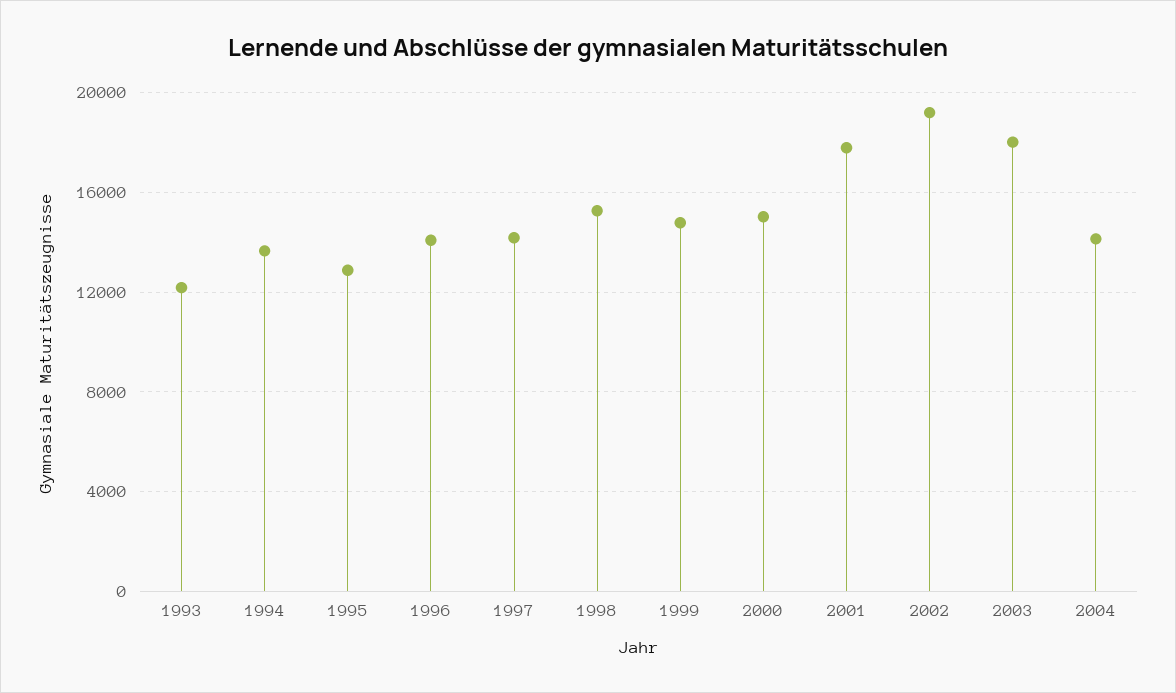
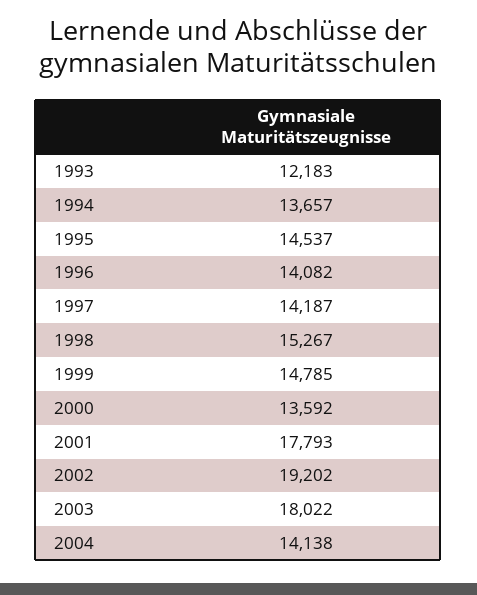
1995: 13000 -> 14537
2000: 15000 -> 13592

